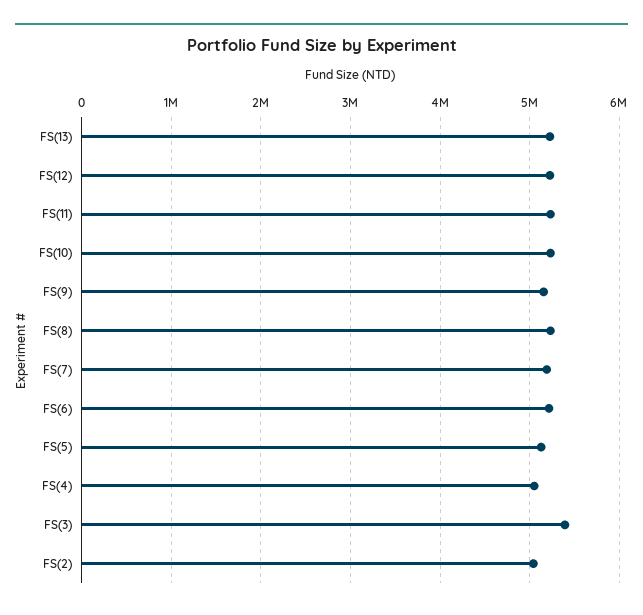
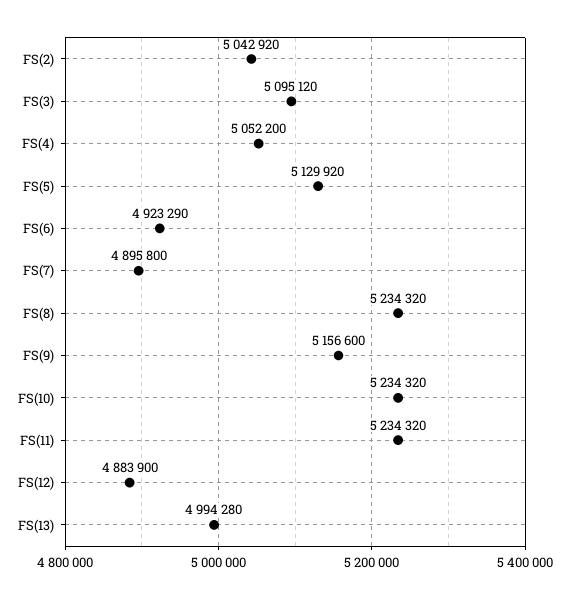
FS(13): 5200000 -> 4994280
FS(12): 5200000 -> 4883900
FS(7): 5200000 -> 4895800
FS(6): 5200000 -> 4923290
FS(3): 5400000 -> 5095120

